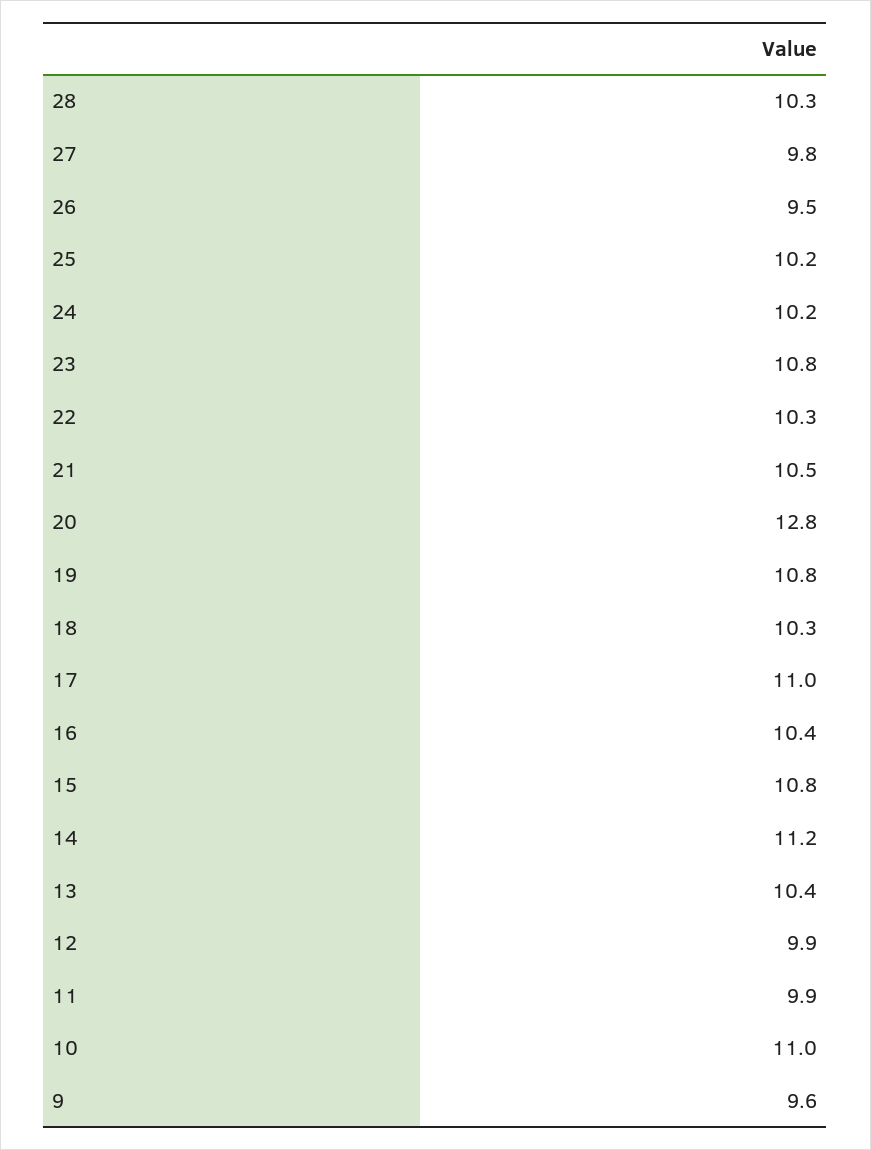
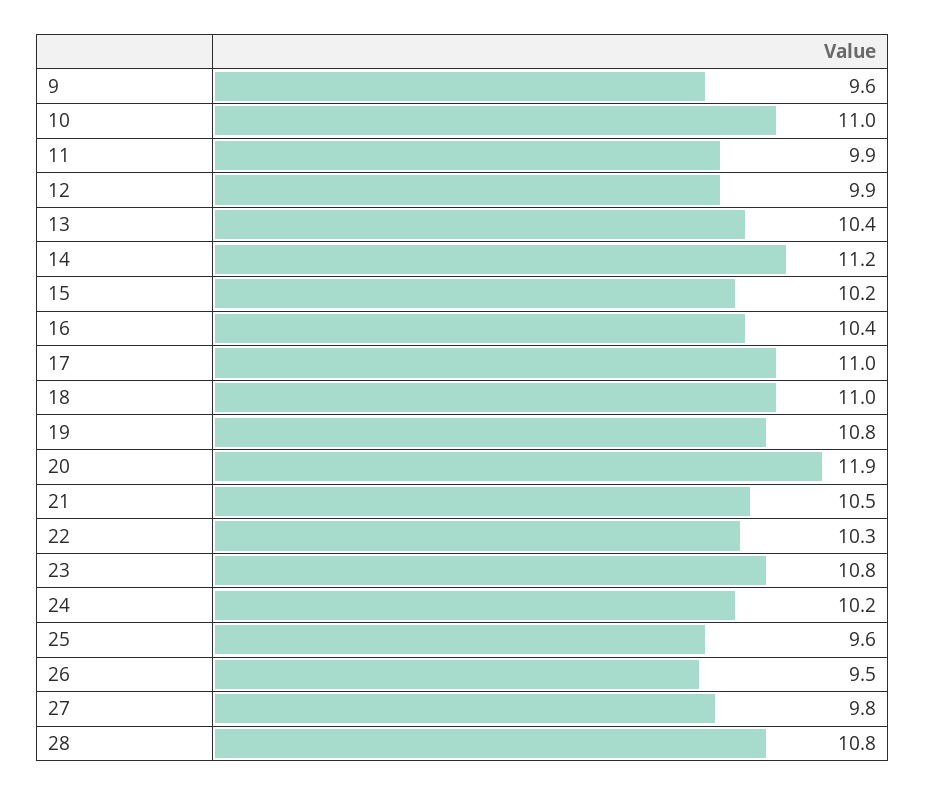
28: 10.3 -> 10.8
25: 10.2 -> 9.6
20: 12.8 -> 11.9
18: 10.3 -> 11
15: 10.8 -> 10.2

